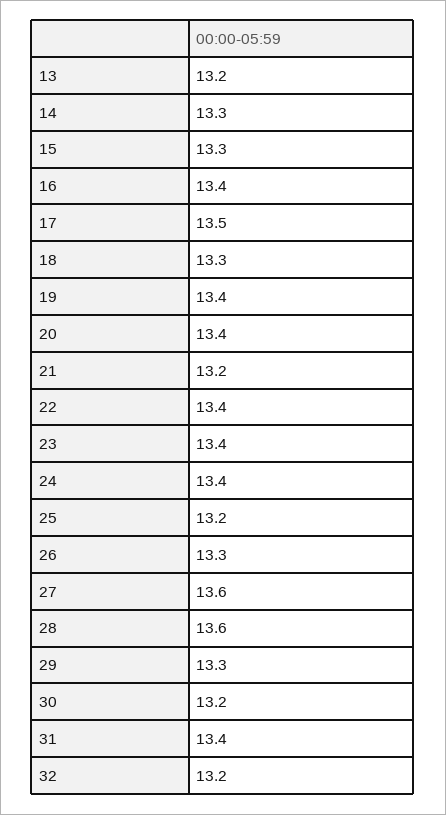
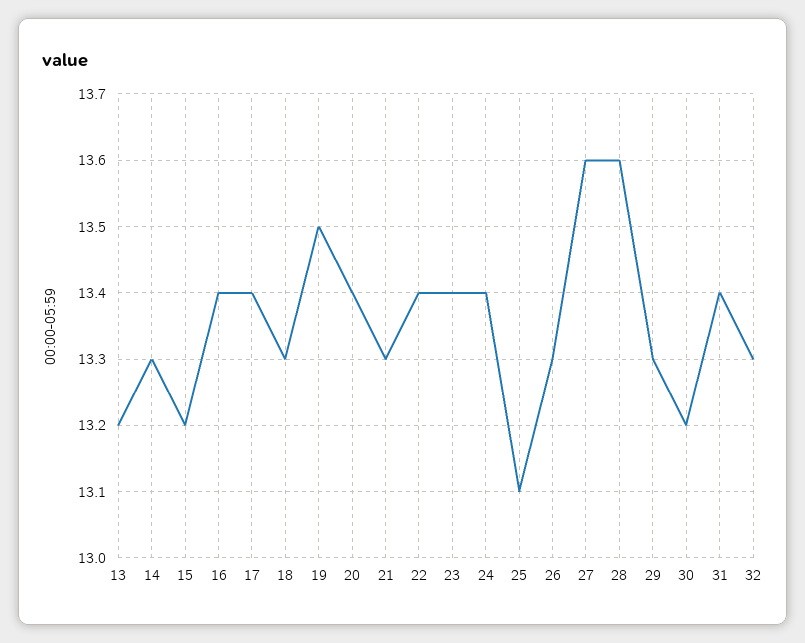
15: 13.3 -> 13.2
17: 13.5 -> 13.4
19: 13.4 -> 13.5
21: 13.2 -> 13.3
25: 13.2 -> 13.1
32: 13.2 -> 13.3

